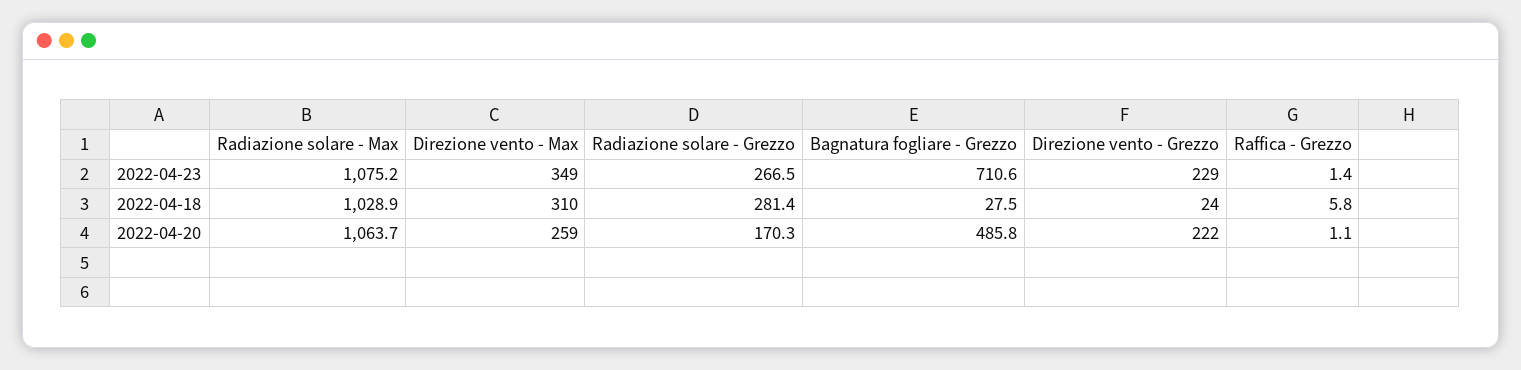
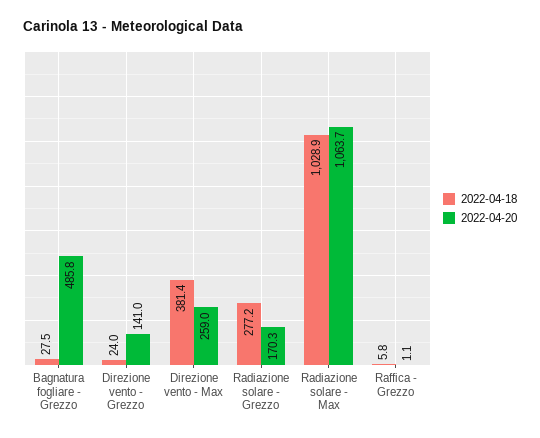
2022-04-23, Radiazione solare - Max: 1075.2 -> none
2022-04-23, Direzione vento - Max: 349 -> none
2022-04-23, Radiazione solare - Grezzo: 266.5 -> none
2022-04-23, Bagnatura fogliare - Grezzo: 710.6 -> none
2022-04-23, Direzione vento - Grezzo: 229 -> none
2022-04-23, Raffica - Grezzo: 1.4 -> none
2022-04-18, Direzione vento - Max: 310 -> 381.4
2022-04-18, Radiazione solare - Grezzo: 281.4 -> 277.2
2022-04-20, Direzione vento - Grezzo: 222 -> 141

